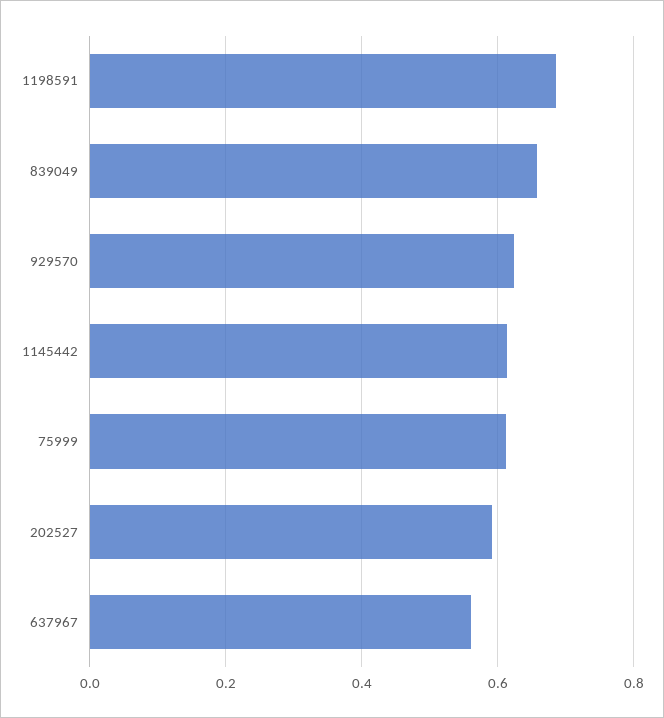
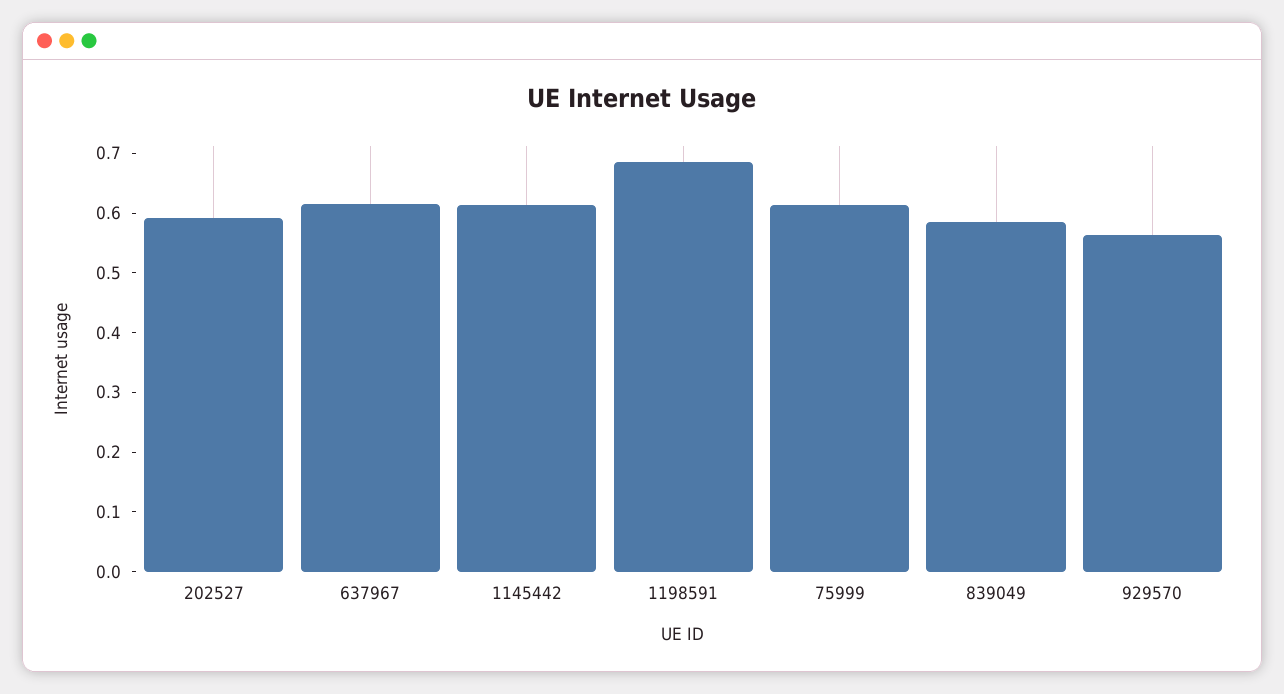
839049: 0.66 -> 0.58
929570: 0.62 -> 0.56
637967: 0.56 -> 0.62

